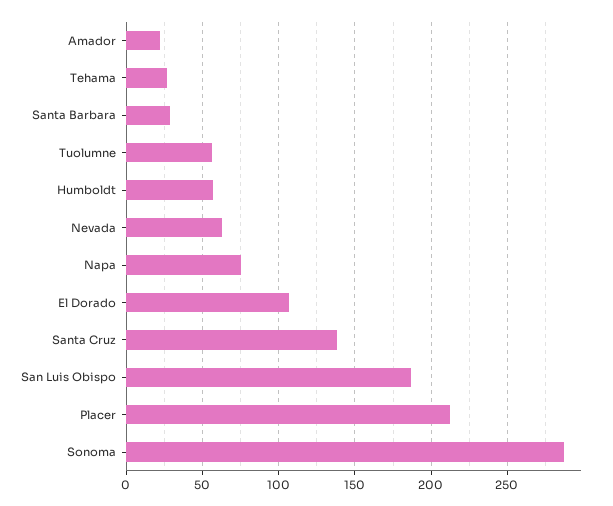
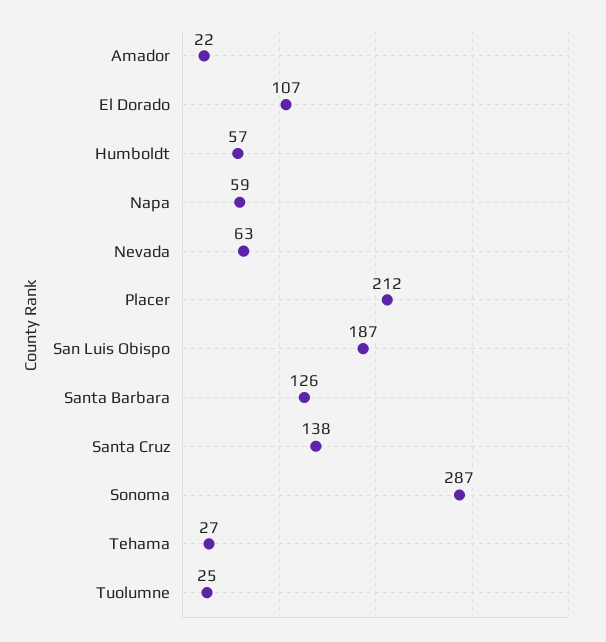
Santa Barbara: 30 -> 126
Tuolumne: 55 -> 25
Napa: 75 -> 59

